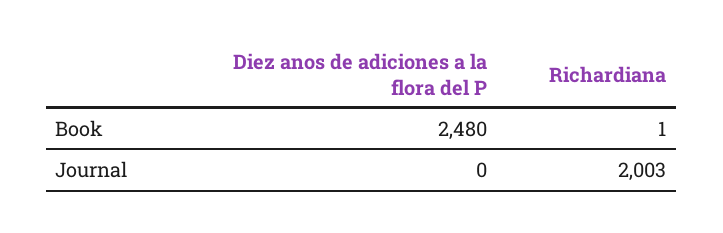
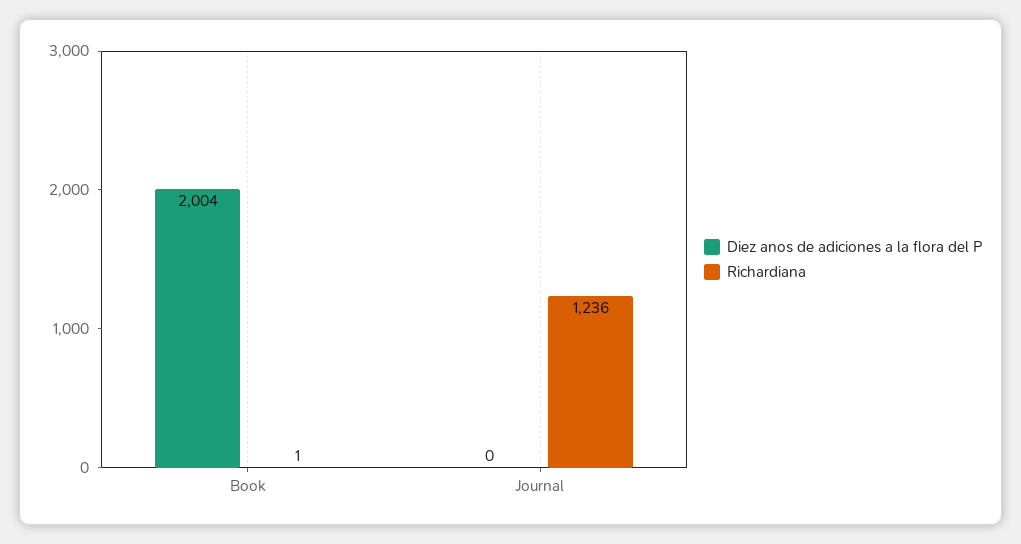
Diez anos de adiciones a la flora del P, Book: 2480 -> 2004
Richardiana, Journal: 2003 -> 1236

